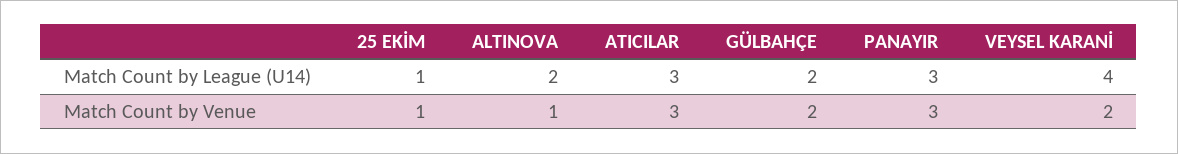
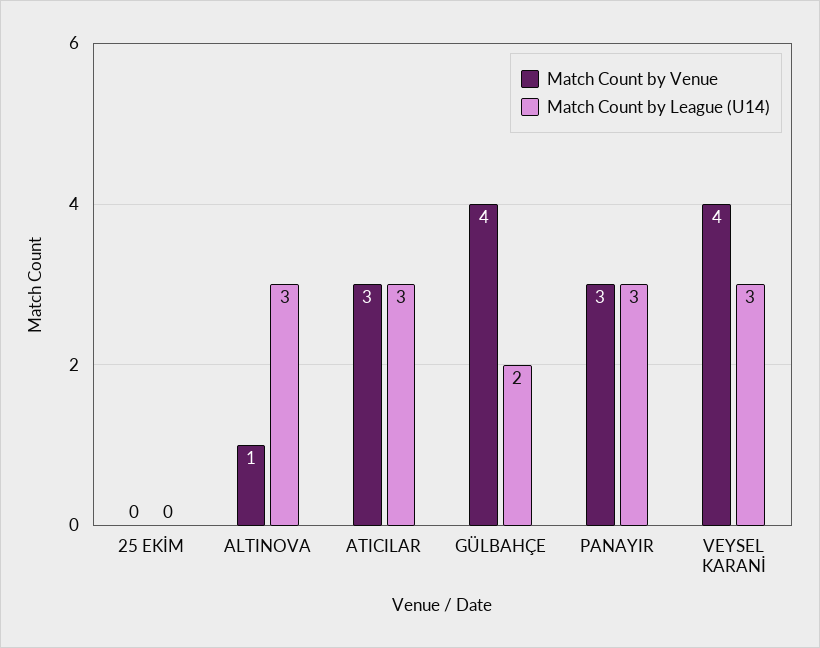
Match Count by League (U14), 25 EKİM: 1 -> 0
Match Count by League (U14), ALTINOVA: 2 -> 3
Match Count by League (U14), VEYSEL KARANİ: 4 -> 3
Match Count by Venue, 25 EKİM: 1 -> 0
Match Count by Venue, GÜLBAHÇE: 2 -> 4
Match Count by Venue, VEYSEL KARANİ: 2 -> 4

